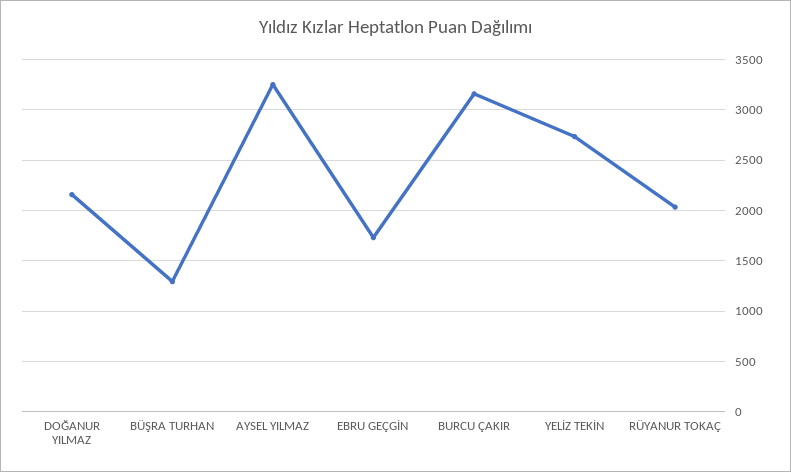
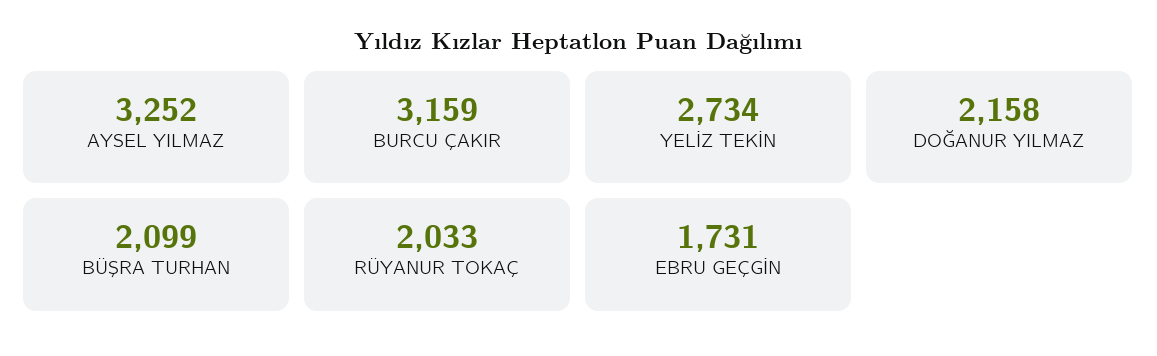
BÜŞRA TURHAN: 1300 -> 2099

